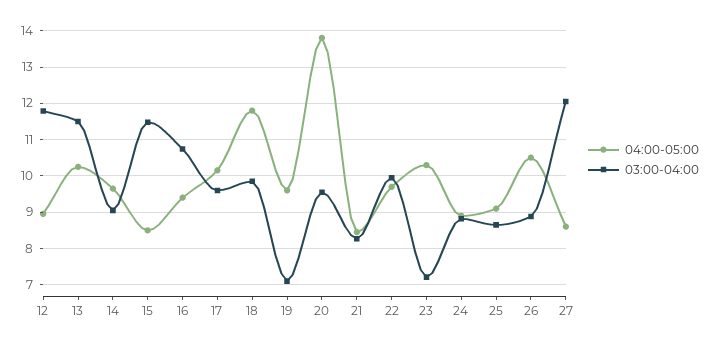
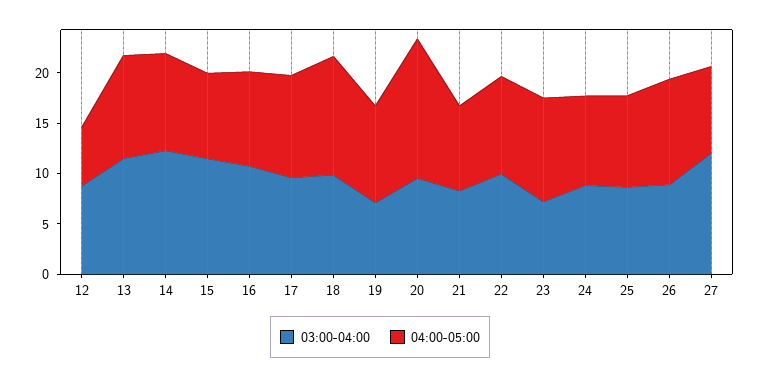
04:00-05:00, 12: 9 -> 6
03:00-04:00, 12: 11.8 -> 9
03:00-04:00, 14: 9 -> 12

